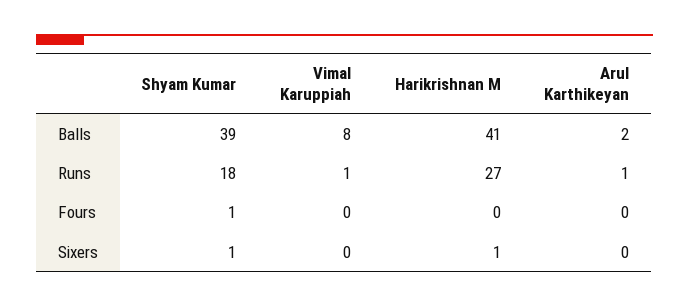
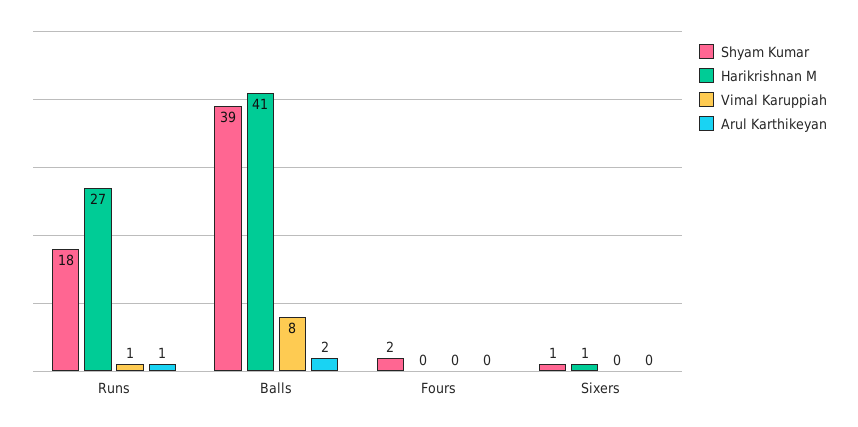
Shyam Kumar, Fours: 1 -> 2

